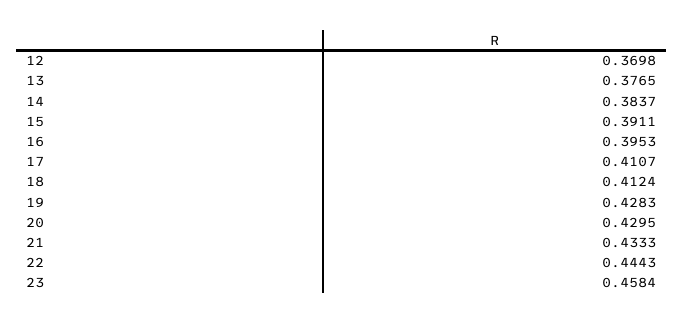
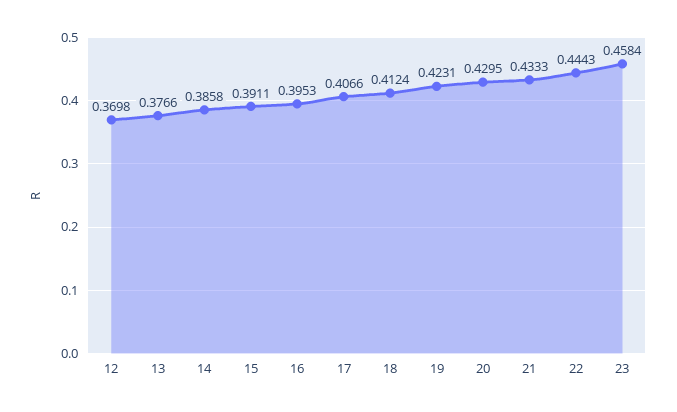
13: 0.3765 -> 0.3766
14: 0.3837 -> 0.3858
17: 0.4107 -> 0.4066
19: 0.4283 -> 0.4231

